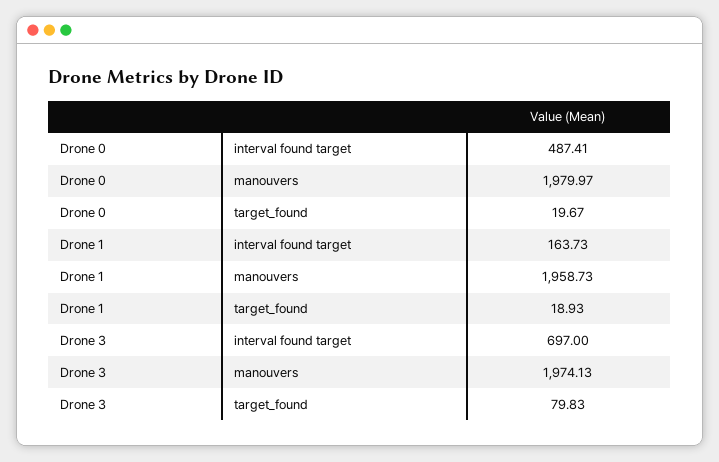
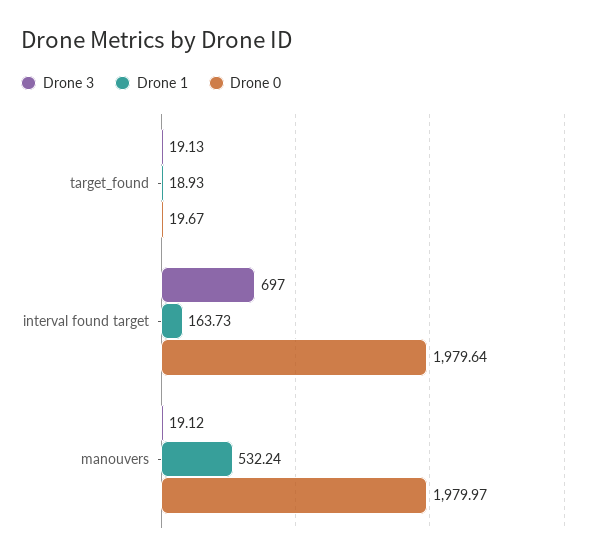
Drone 0, interval found target: 487.41 -> 1979.64
Drone 1, manouvers: 1958.73 -> 532.24
Drone 3, manouvers: 1974.13 -> 19.12
Drone 3, target_found: 79.83 -> 19.13

